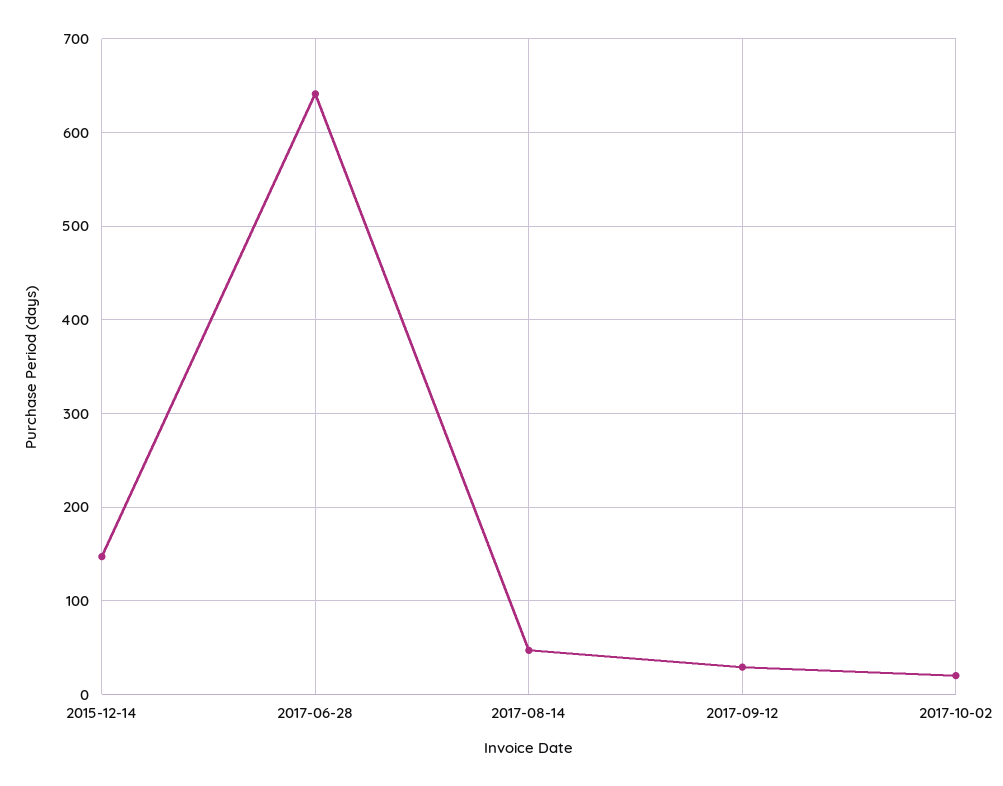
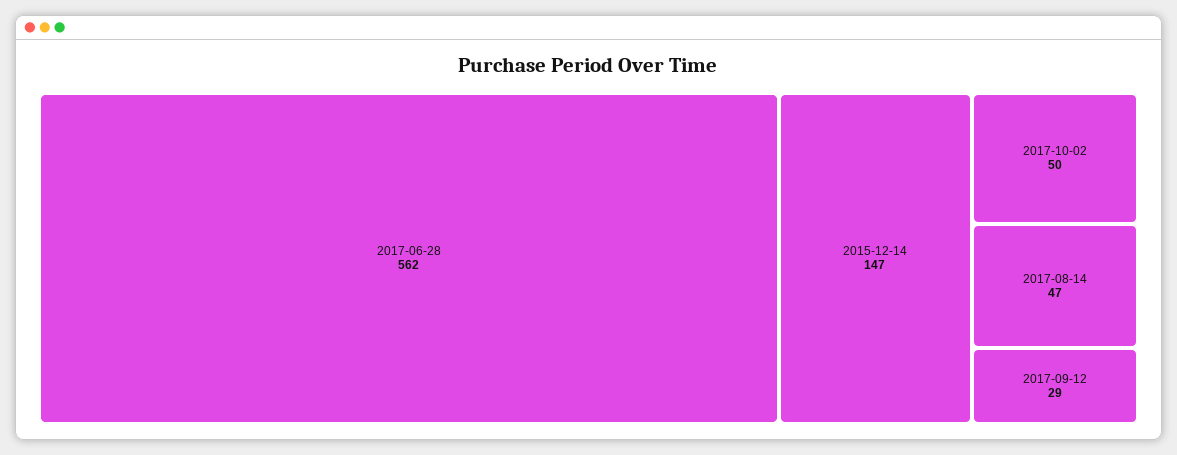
2017-06-28: 640 -> 562
2017-10-02: 20 -> 50

